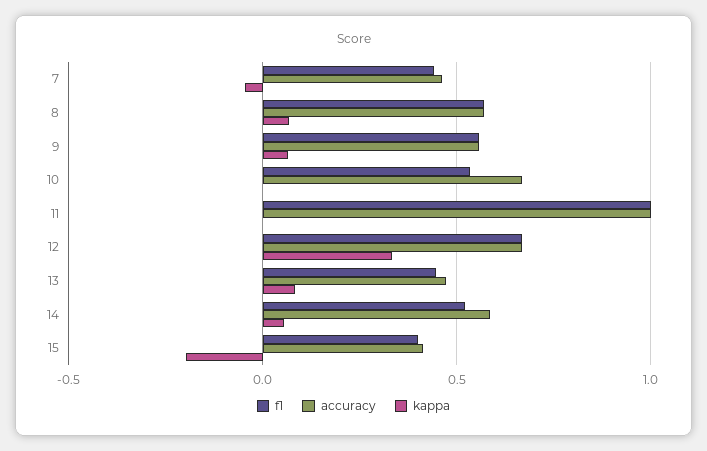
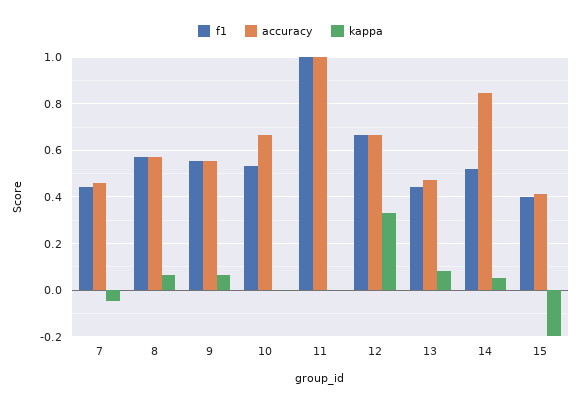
accuracy, 14: 0.6 -> 0.85

